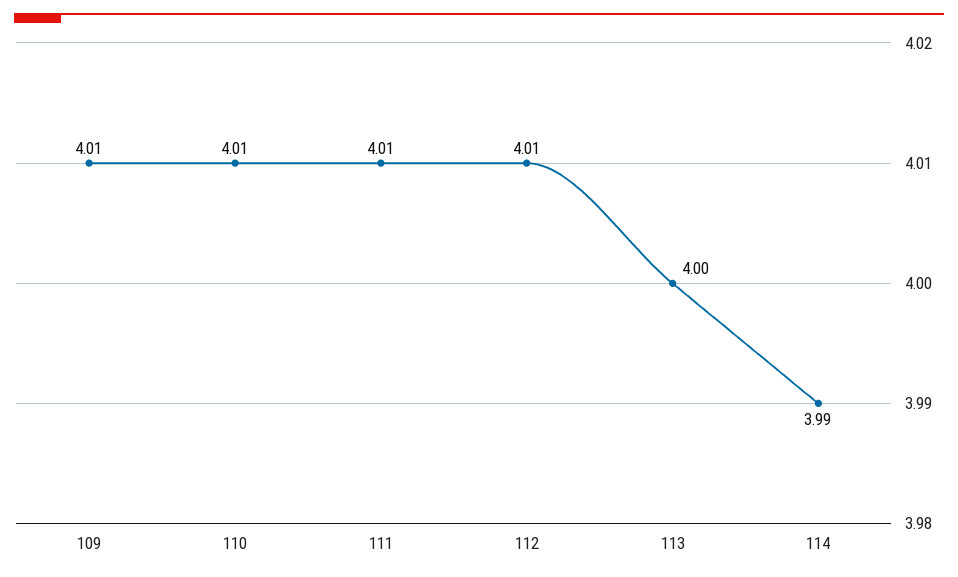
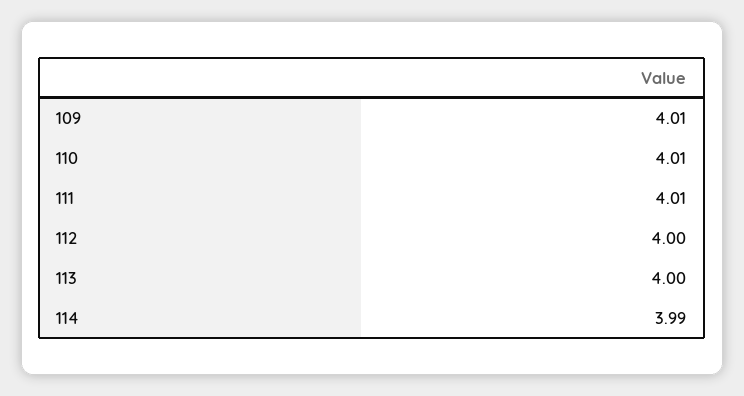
112: 4.01 -> 4

